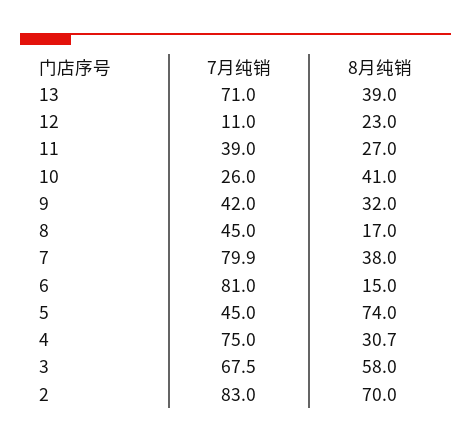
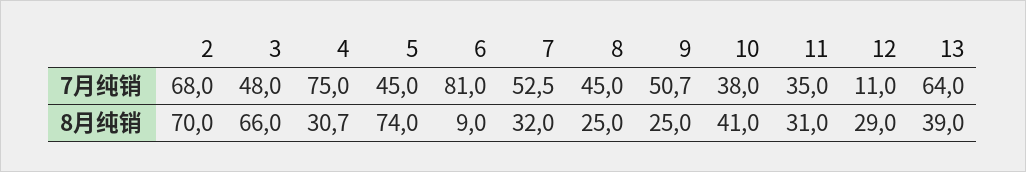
7月纯销, 13: 71 -> 64
8月纯销, 12: 23 -> 29
7月纯销, 11: 39 -> 35
8月纯销, 11: 27 -> 31
7月纯销, 10: 26 -> 38
7月纯销, 9: 42 -> 50.7
8月纯销, 9: 32 -> 25
8月纯销, 8: 17 -> 25
7月纯销, 7: 79.9 -> 52.5
8月纯销, 7: 38 -> 32
8月纯销, 6: 15 -> 9
7月纯销, 3: 67.5 -> 48
8月纯销, 3: 58 -> 66
7月纯销, 2: 83 -> 68

